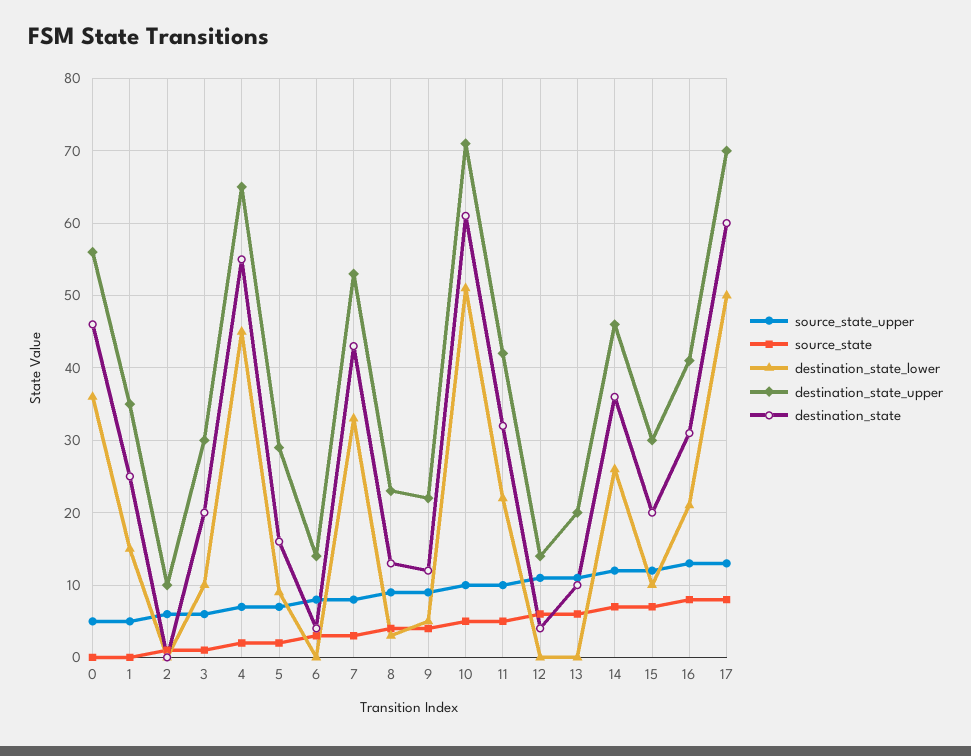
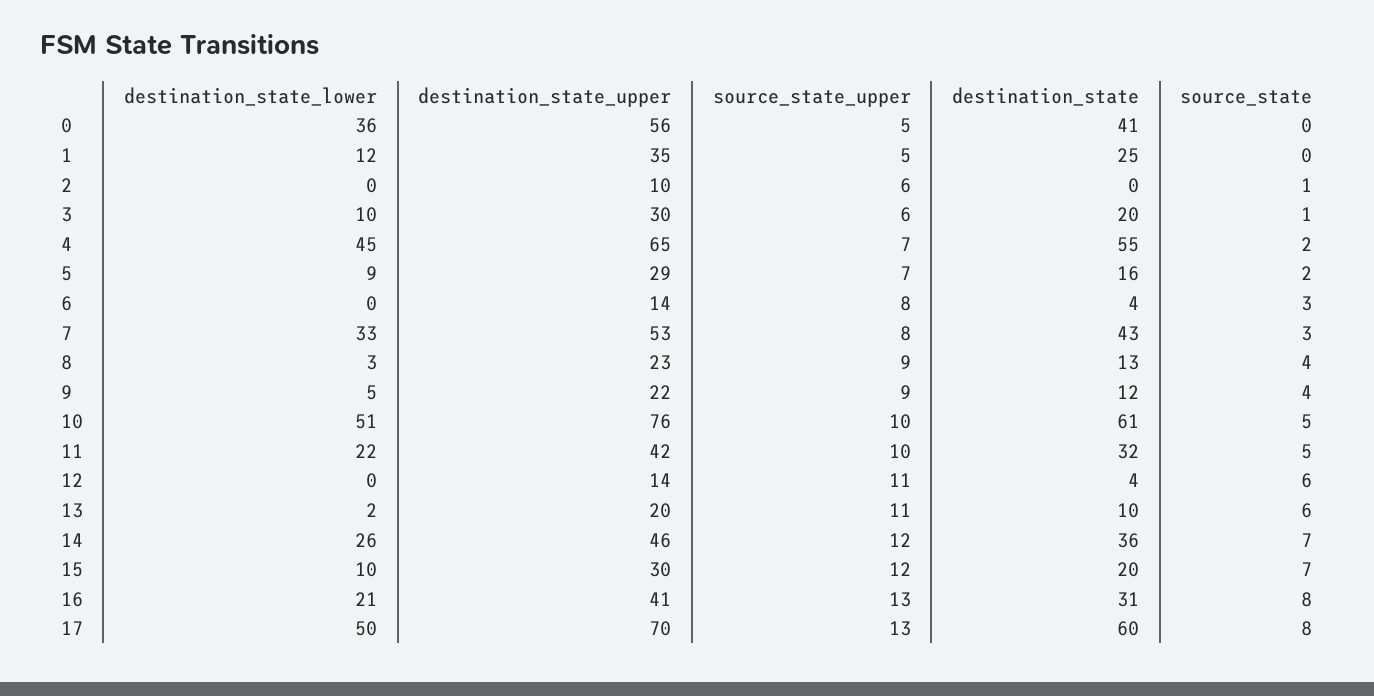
destination_state, 0: 46 -> 41
destination_state_lower, 1: 15 -> 12
destination_state_upper, 10: 71 -> 76
destination_state_lower, 13: 0 -> 2

